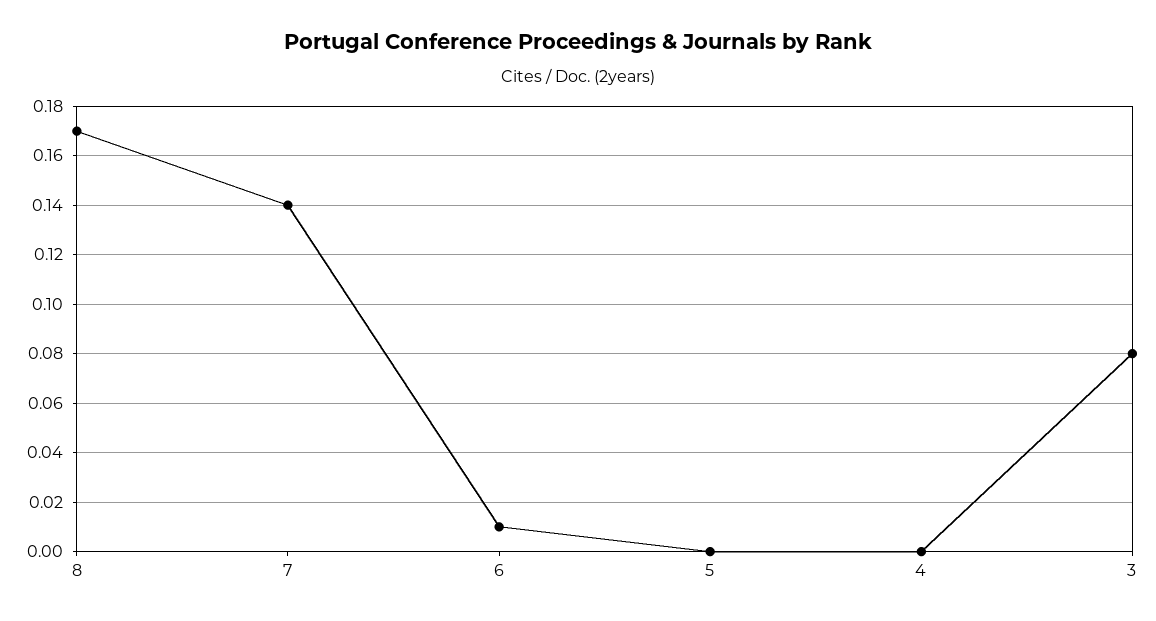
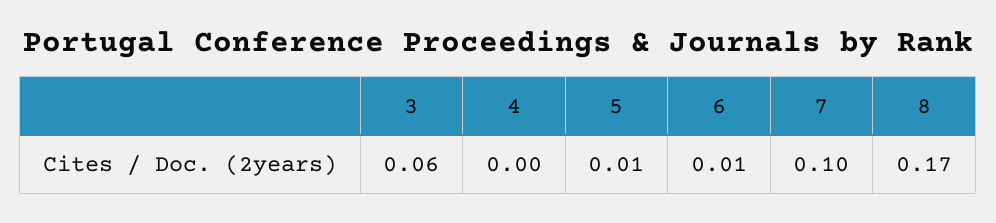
7: 0.14 -> 0.1
5: 0 -> 0.01
3: 0.08 -> 0.06

